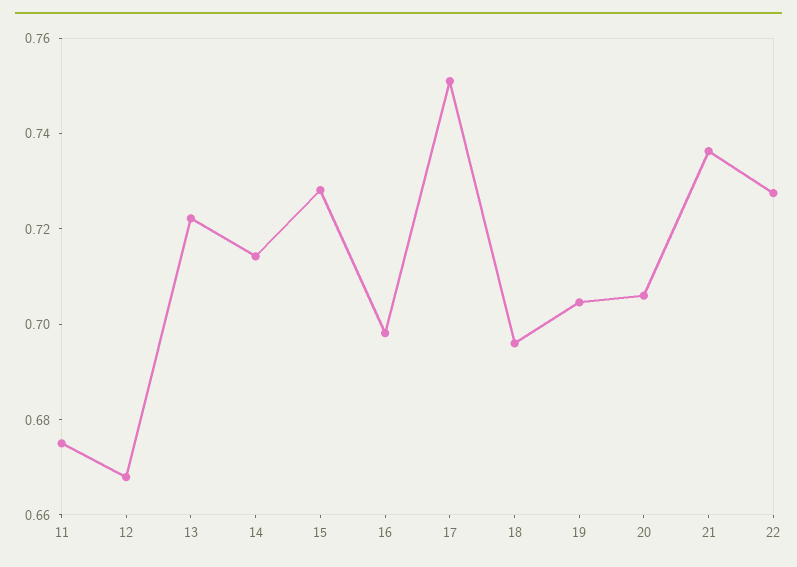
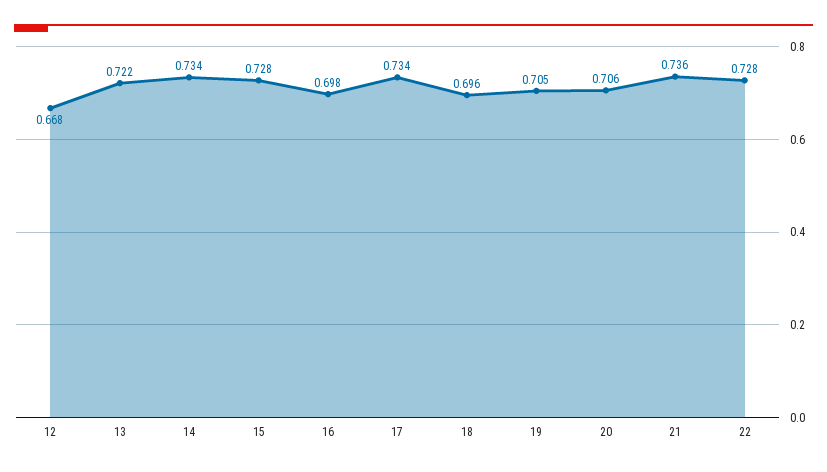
11: 0.675 -> none
14: 0.715 -> 0.734
17: 0.75 -> 0.734

